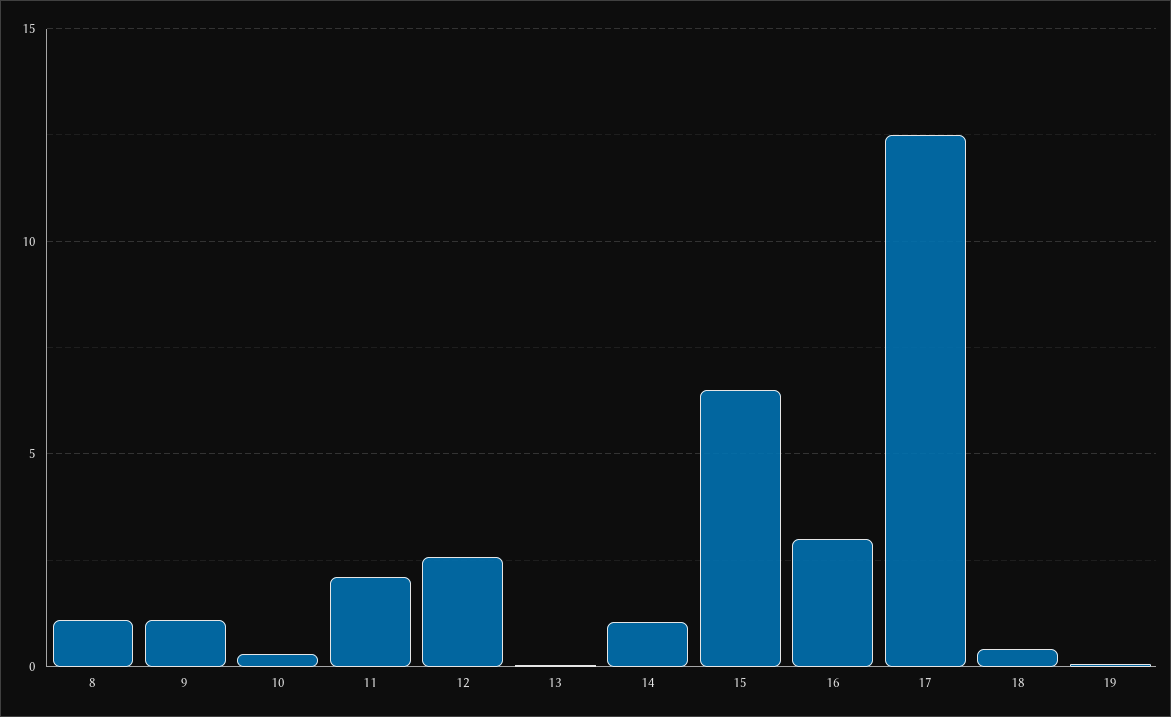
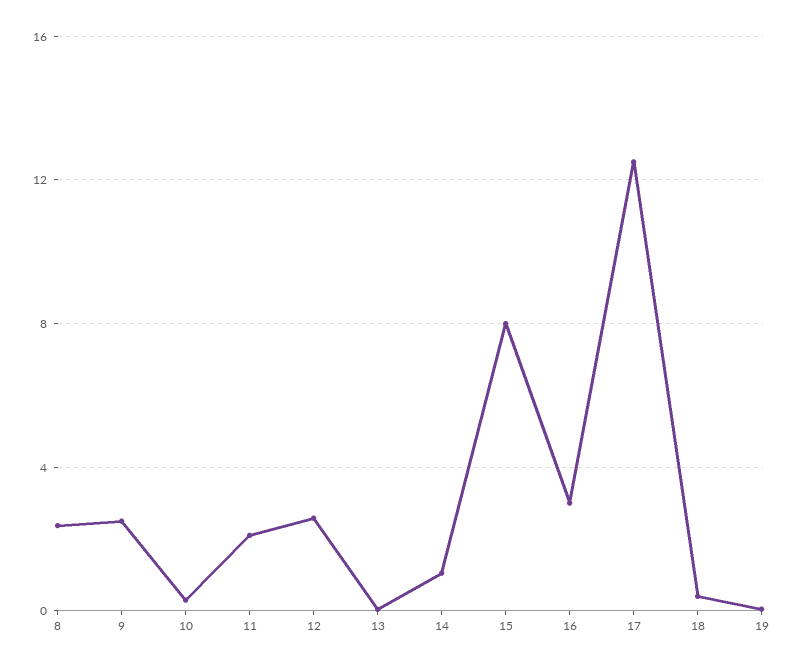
8: 1 -> 2.5
9: 1 -> 2.5
15: 6.5 -> 8

